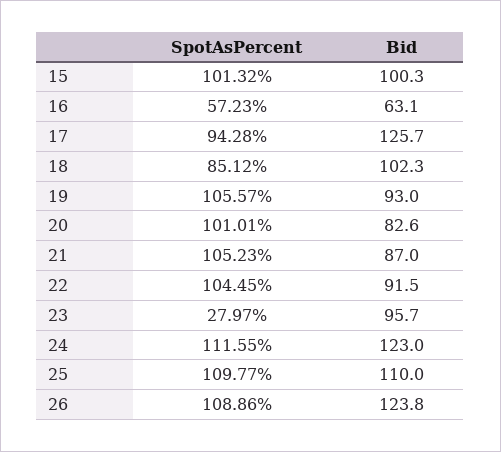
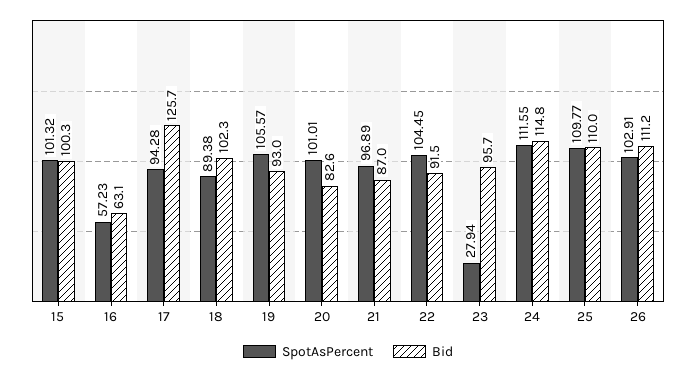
SpotAsPercent, 18: 85.12 -> 89.38
SpotAsPercent, 21: 105.23 -> 96.89
SpotAsPercent, 23: 27.97 -> 27.94
Bid, 24: 123 -> 114.8
SpotAsPercent, 26: 108.86 -> 102.91
Bid, 26: 123.8 -> 111.2

